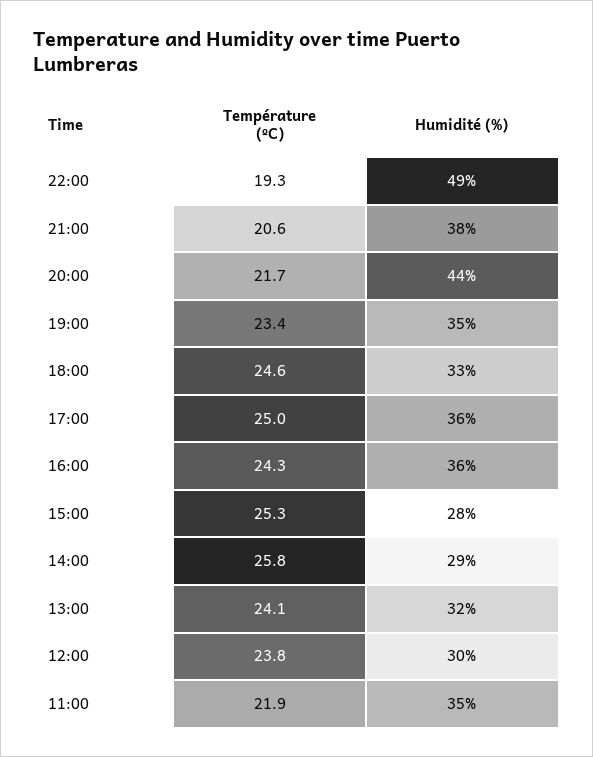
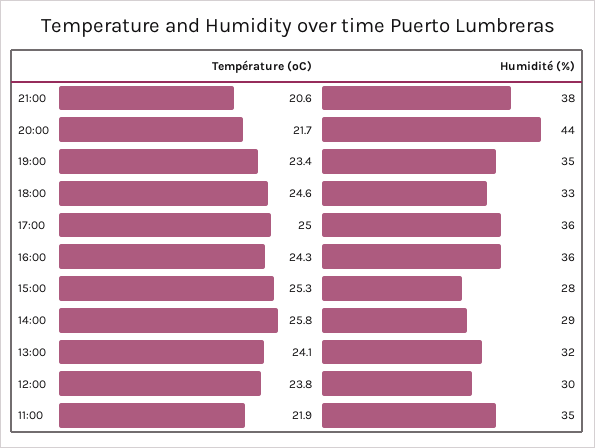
Température (ºC), 22:00: 19.3 -> none
Humidité (%), 22:00: 49 -> none

